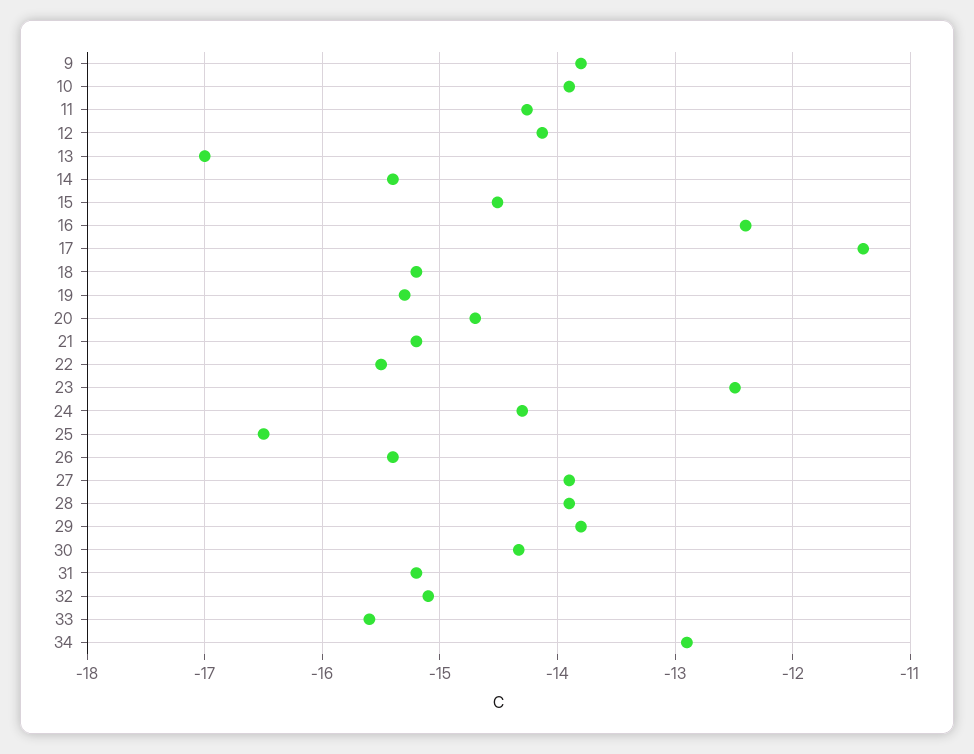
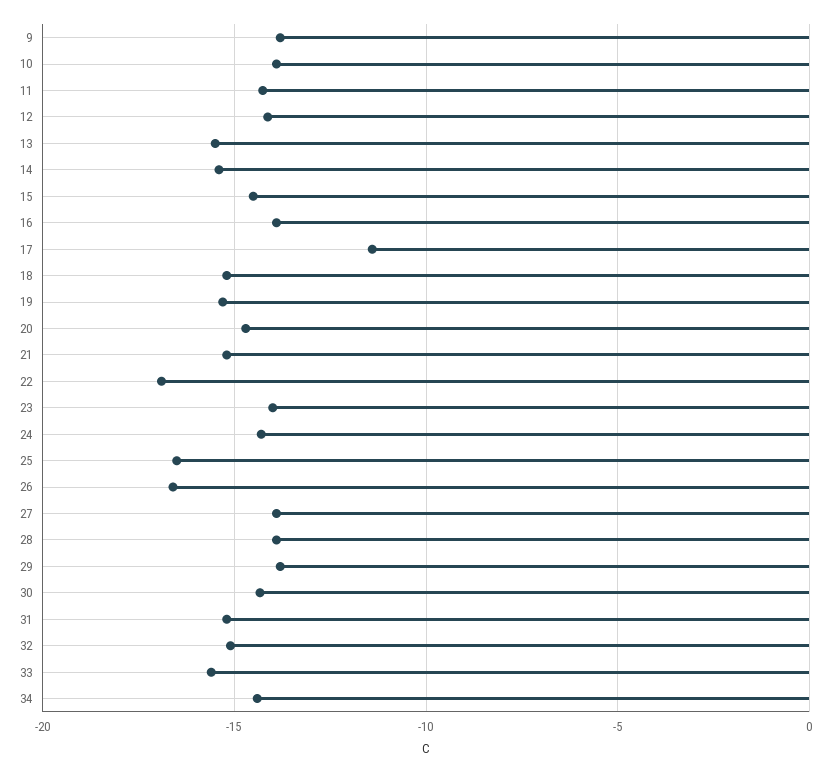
13: -17 -> -15.5
16: -12.4 -> -14
22: -15.5 -> -17
23: -12.5 -> -14
26: -15.4 -> -16.5
34: -12.9 -> -14.5

